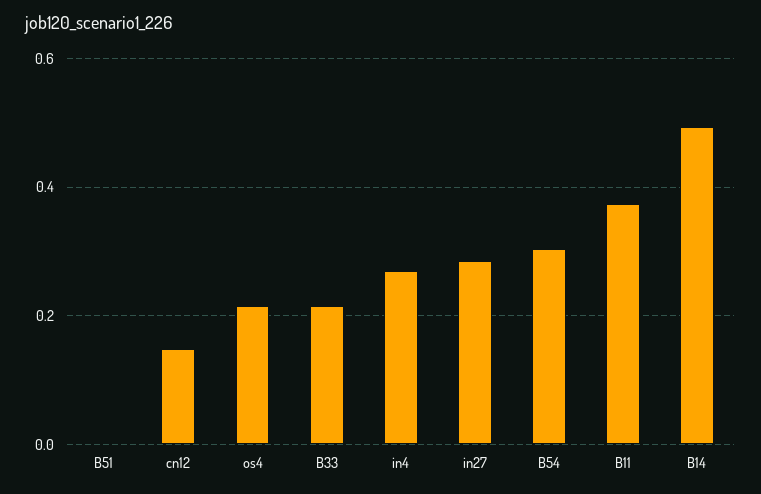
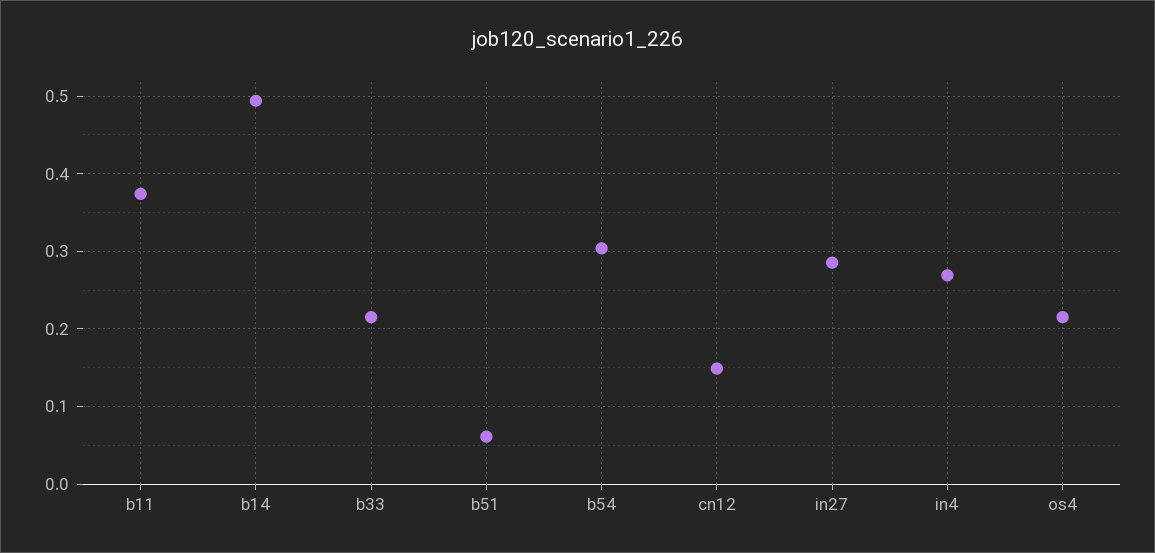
B51: 0 -> 0.06

